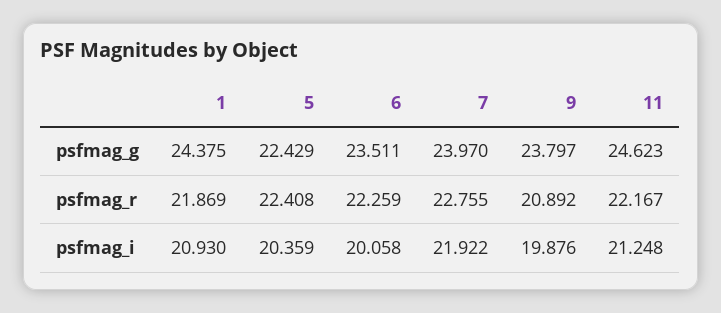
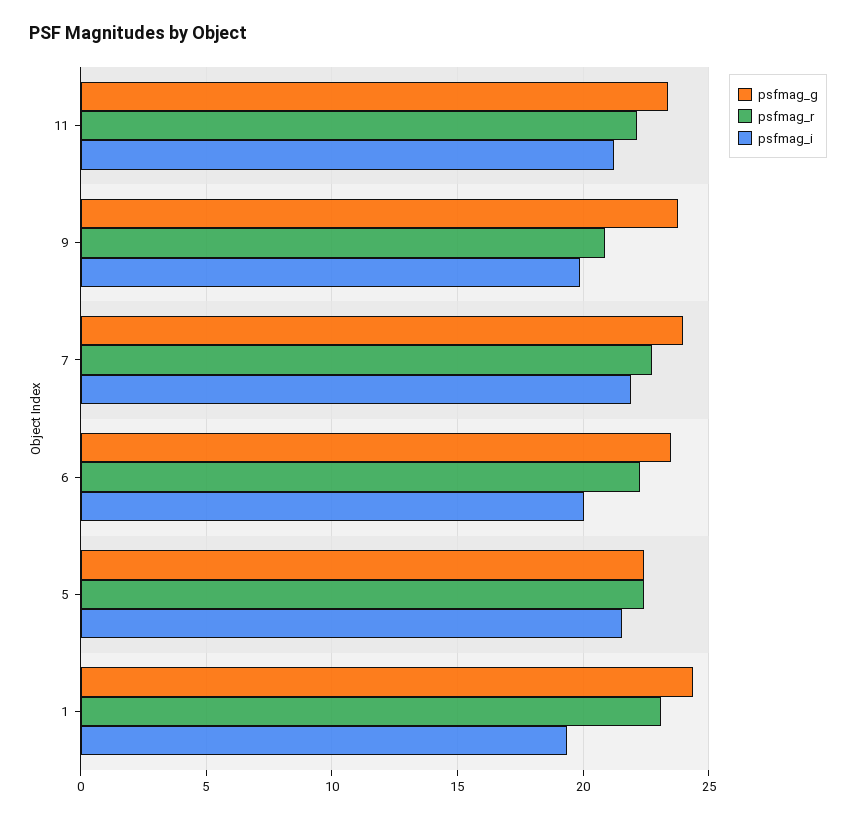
psfmag_g, 11: 24.623 -> 23.5
psfmag_r, 1: 21.869 -> 23
psfmag_i, 1: 20.93 -> 19.5
psfmag_i, 5: 20.359 -> 21.5

